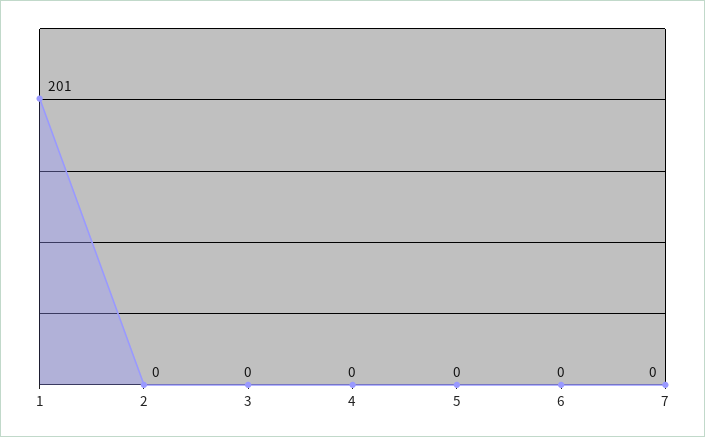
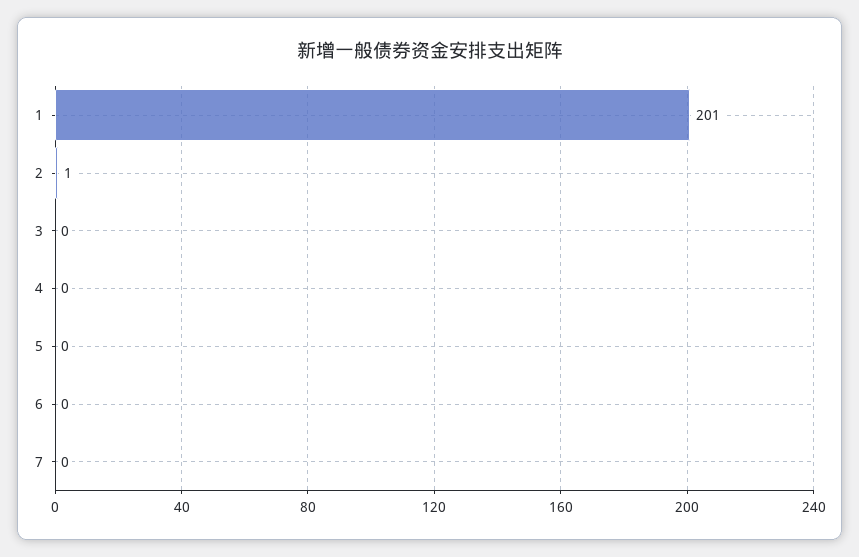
2: 0 -> 1

